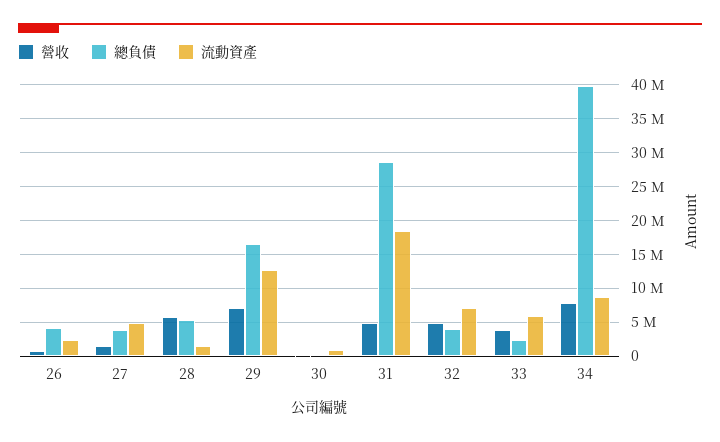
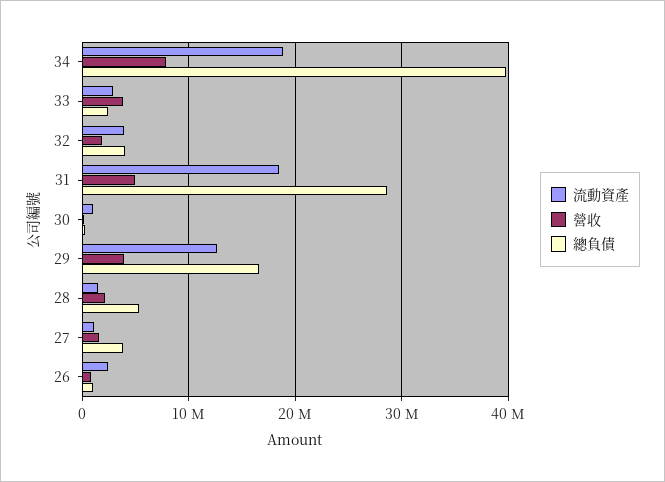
總負債, 26: 4000000 -> 1000000
流動資產, 27: 5000000 -> 1000000
營收, 28: 6000000 -> 2000000
營收, 29: 7000000 -> 4000000
營收, 32: 5000000 -> 2000000
流動資產, 32: 7000000 -> 4000000
流動資產, 33: 6000000 -> 3000000
流動資產, 34: 9000000 -> 19000000

